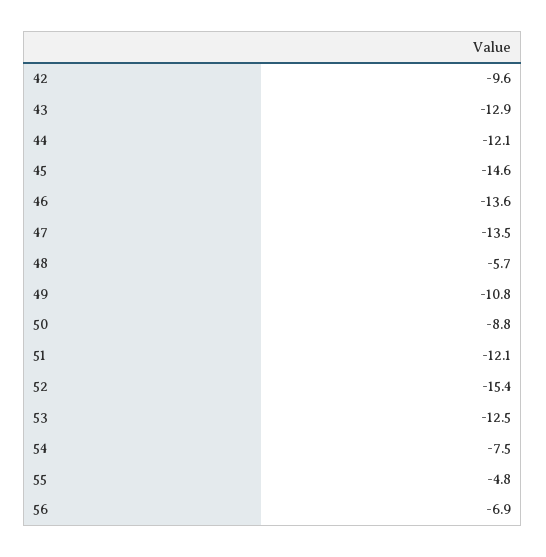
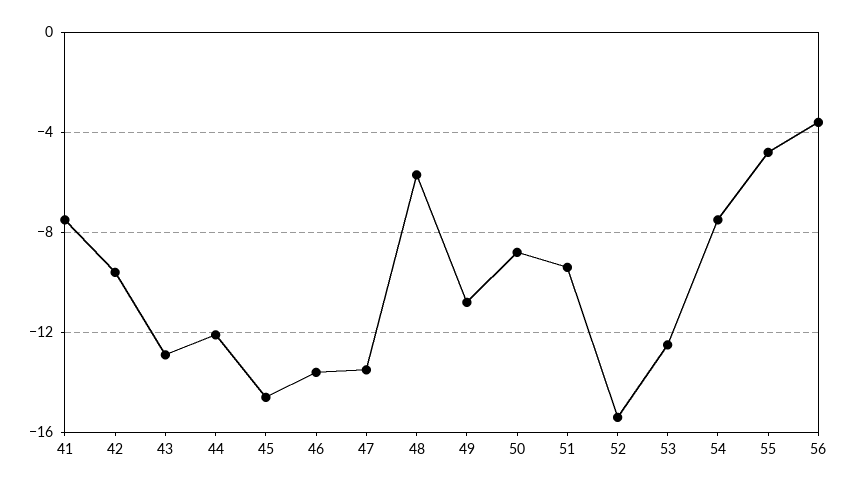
51: -12.1 -> -9.5
56: -6.9 -> -3.5
41: none -> -7.5

